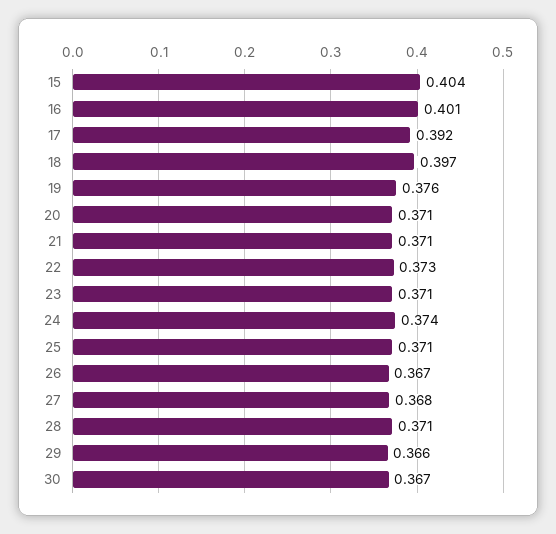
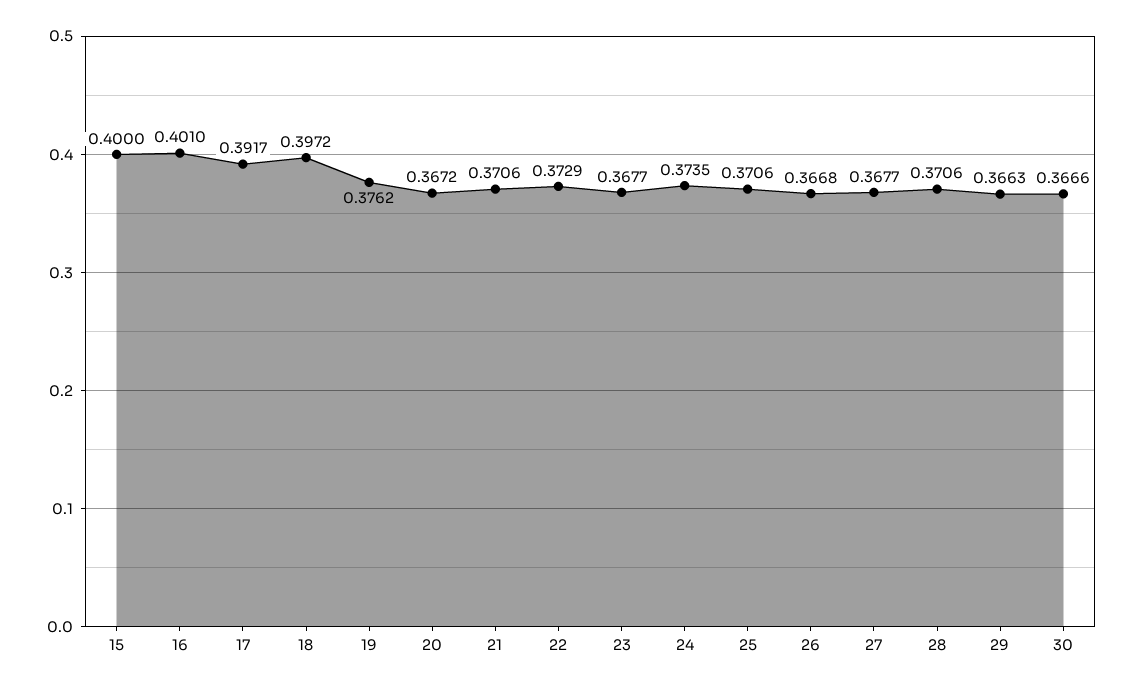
15: 0.404 -> 0.4
20: 0.371 -> 0.3672
23: 0.371 -> 0.3677

